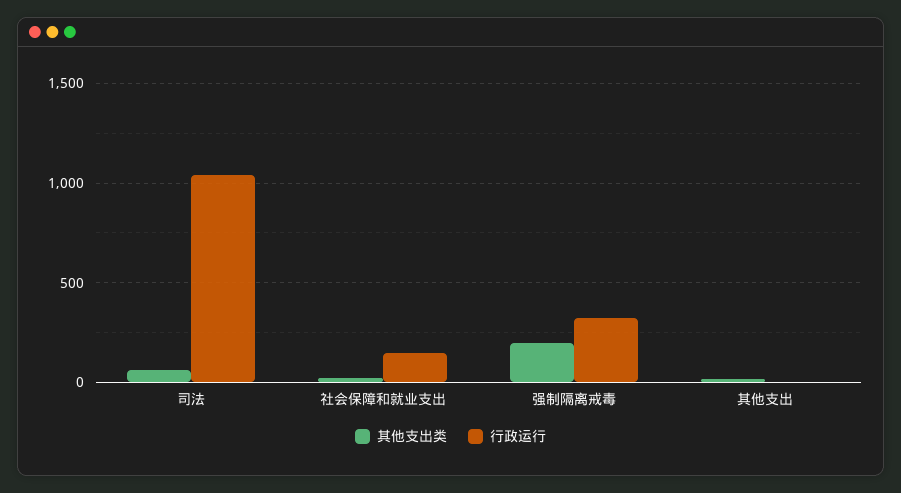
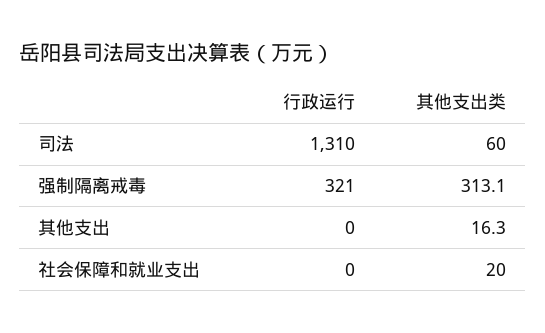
行政运行, 司法: 1050 -> 1310
行政运行, 社会保障和就业支出: 150 -> 0
其他支出类, 强制隔离戒毒: 200 -> 313.1

